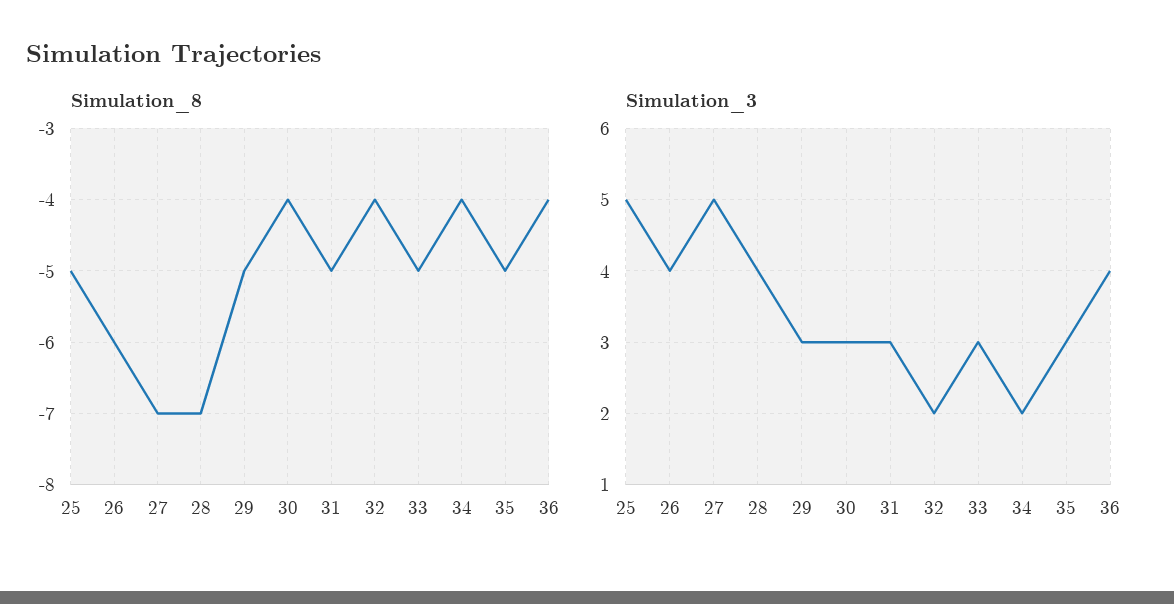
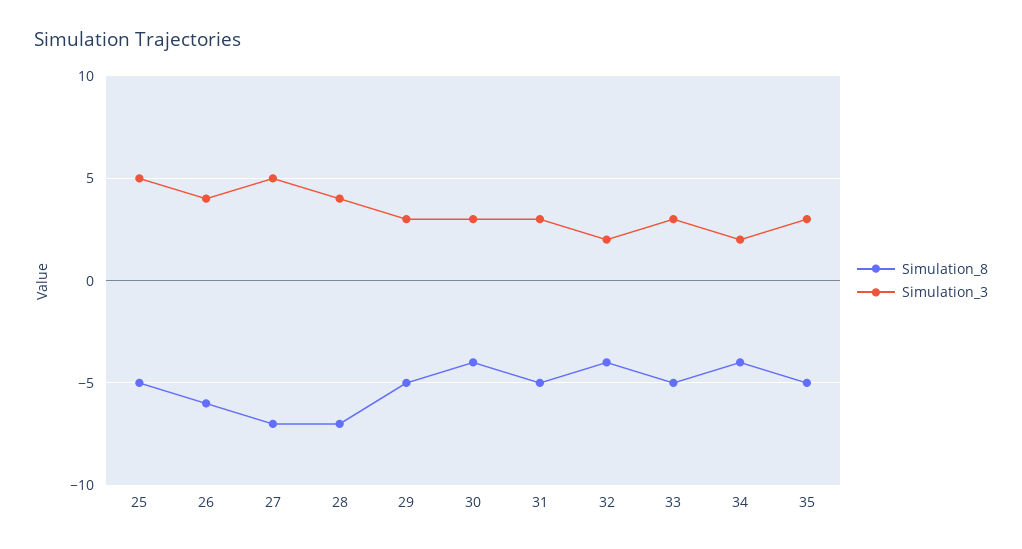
Simulation_8, 36: -4 -> none
Simulation_3, 36: 4 -> none

